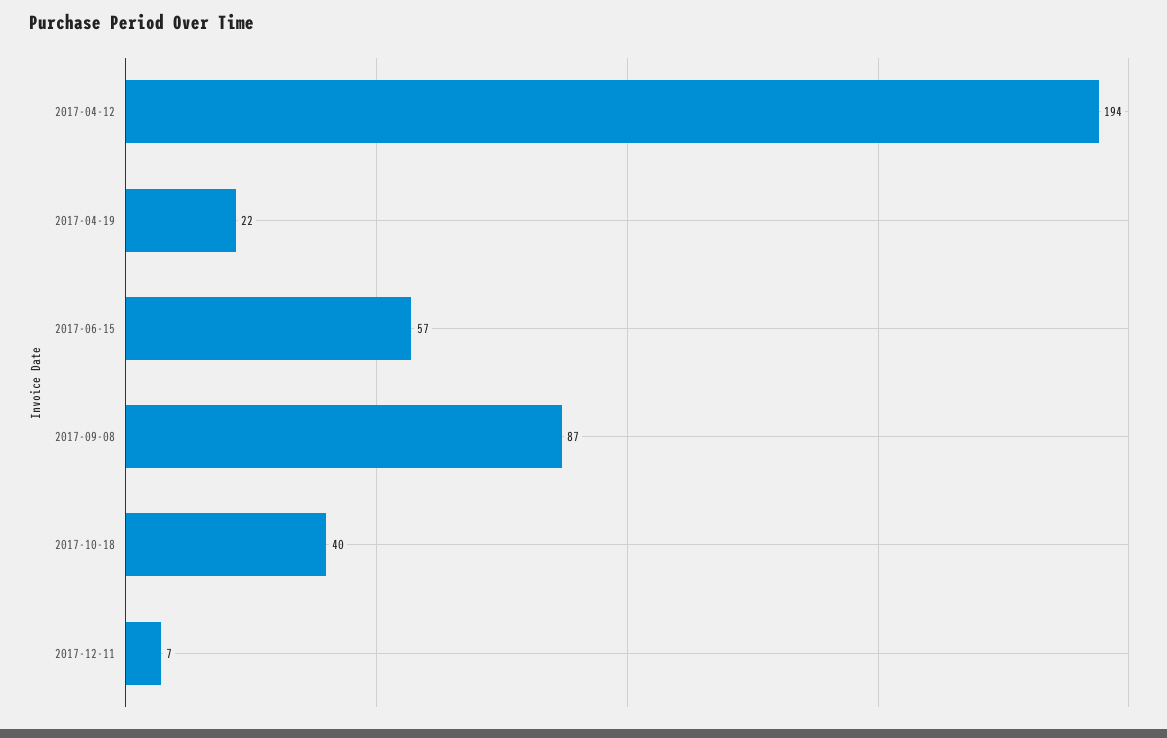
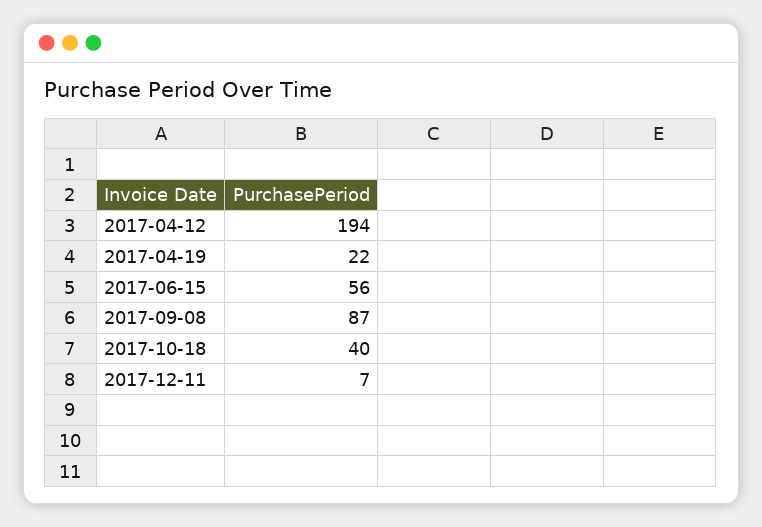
2017-06-15: 57 -> 56

